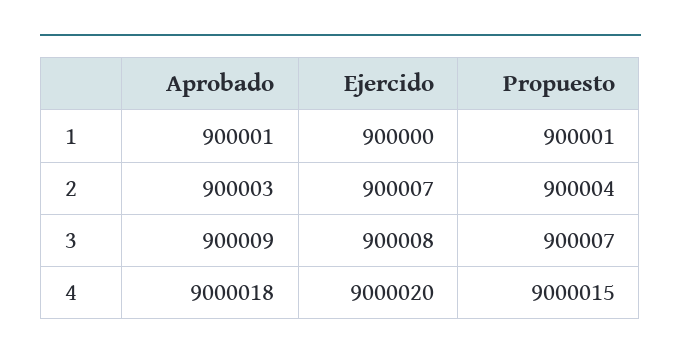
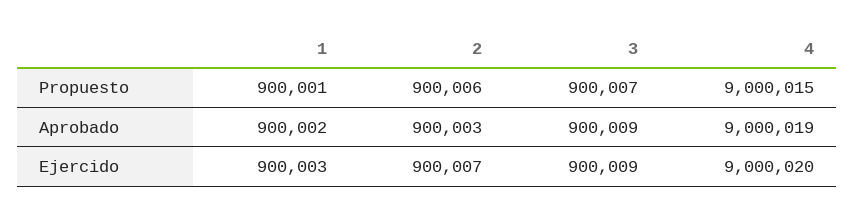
Aprobado, 1: 900001 -> 900002
Ejercido, 1: 900000 -> 900003
Propuesto, 2: 900004 -> 900006
Ejercido, 3: 900008 -> 900009
Aprobado, 4: 9000018 -> 9000019

